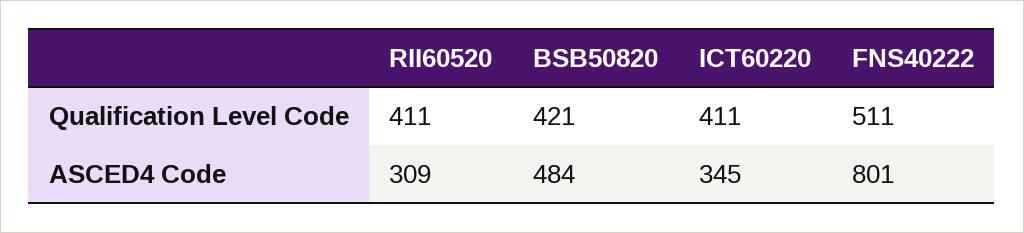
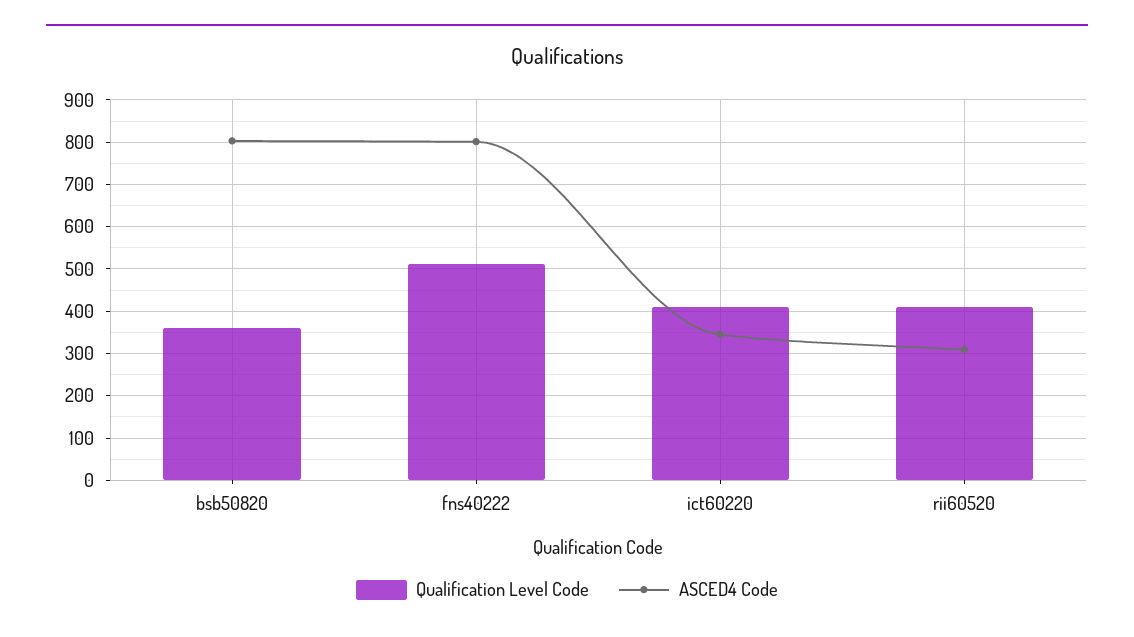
Qualification Level Code, BSB50820: 421 -> 360
ASCED4 Code, BSB50820: 484 -> 800

